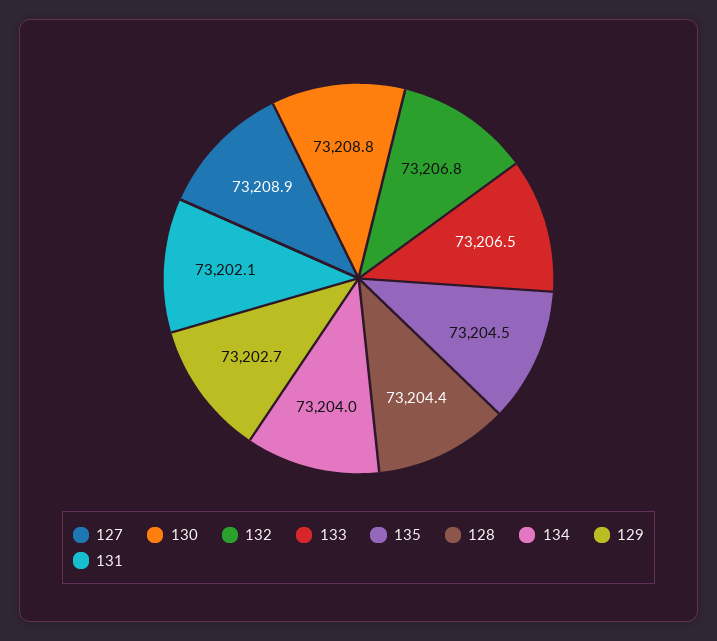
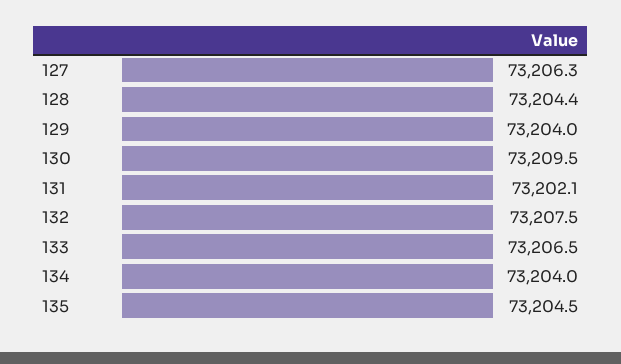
127: 73208.9 -> 73206.3
130: 73208.8 -> 73209.5
132: 73206.8 -> 73207.5
129: 73202.7 -> 73204

